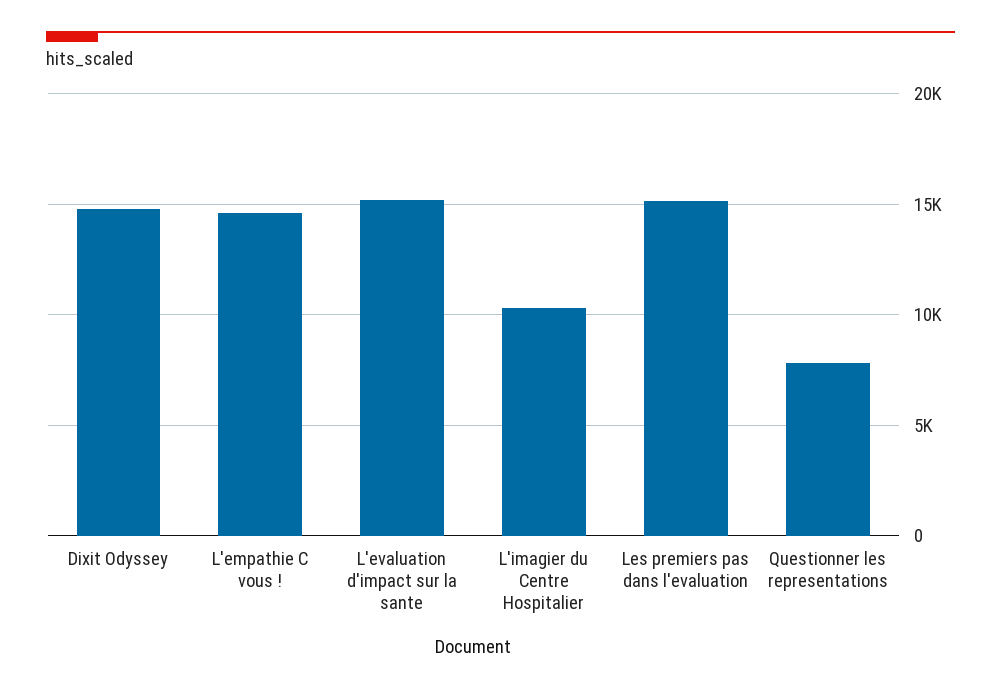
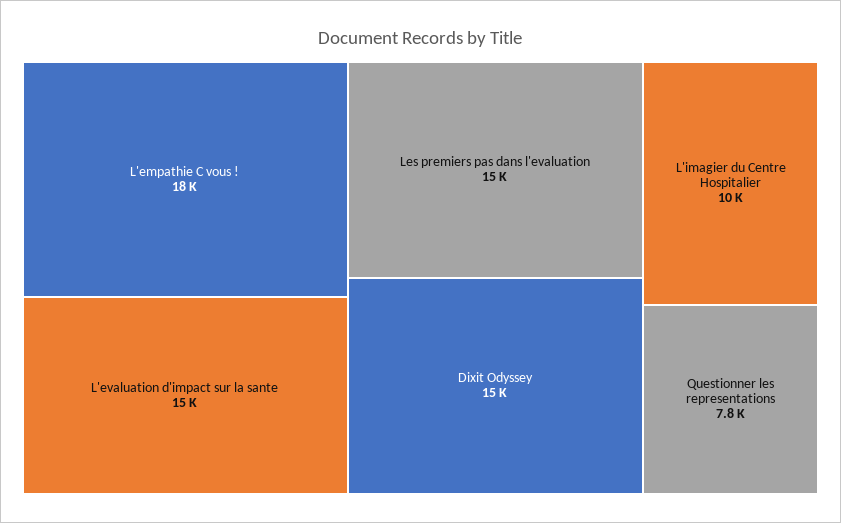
L'empathie C vous !: 14500 -> 18000

